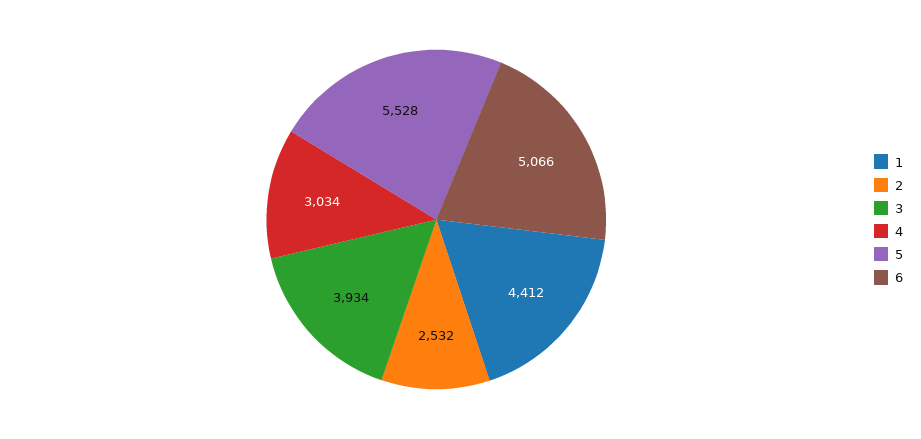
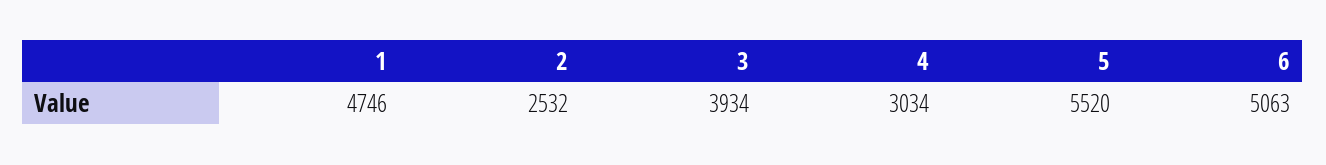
1: 4412 -> 4746
5: 5528 -> 5520
6: 5066 -> 5063

